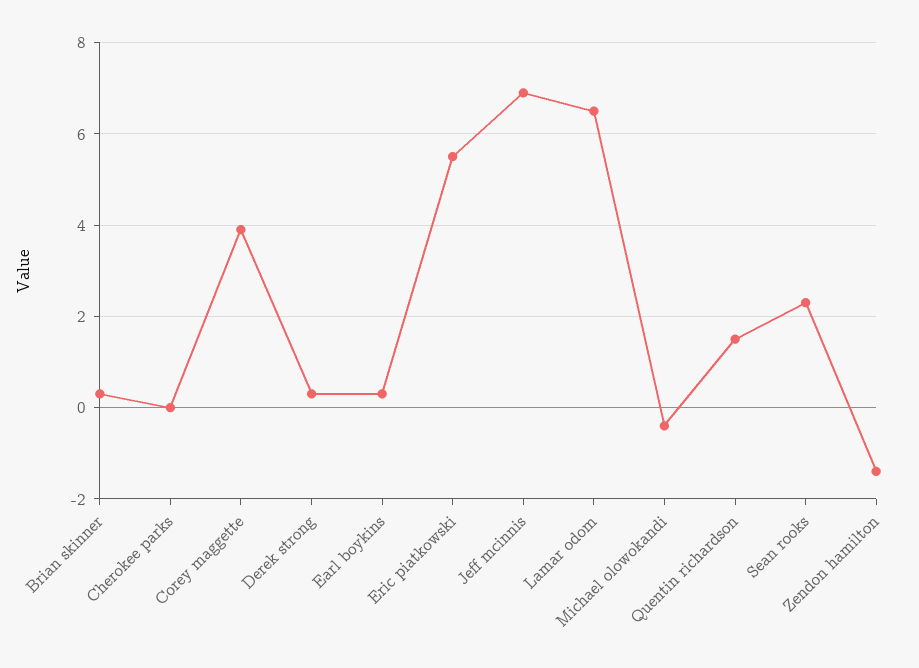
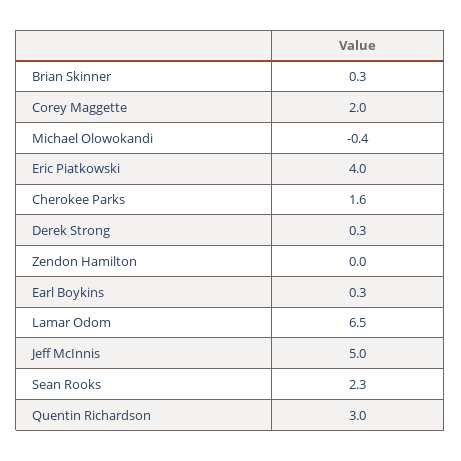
Cherokee parks: 0 -> 1.6
Corey maggette: 4 -> 2
Eric piatkowski: 5.5 -> 4
Jeff mcinnis: 7 -> 5
Quentin richardson: 1.5 -> 3
Zendon hamilton: -1.5 -> 0

